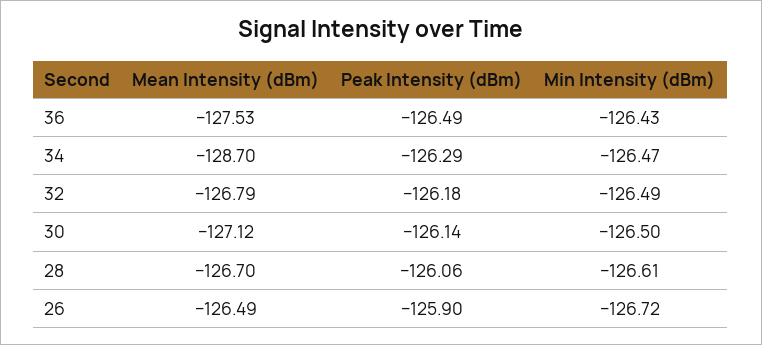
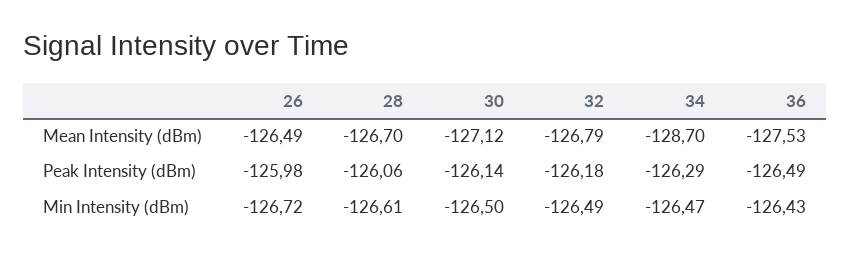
Peak Intensity (dBm), 26: -125.9 -> -125.98

